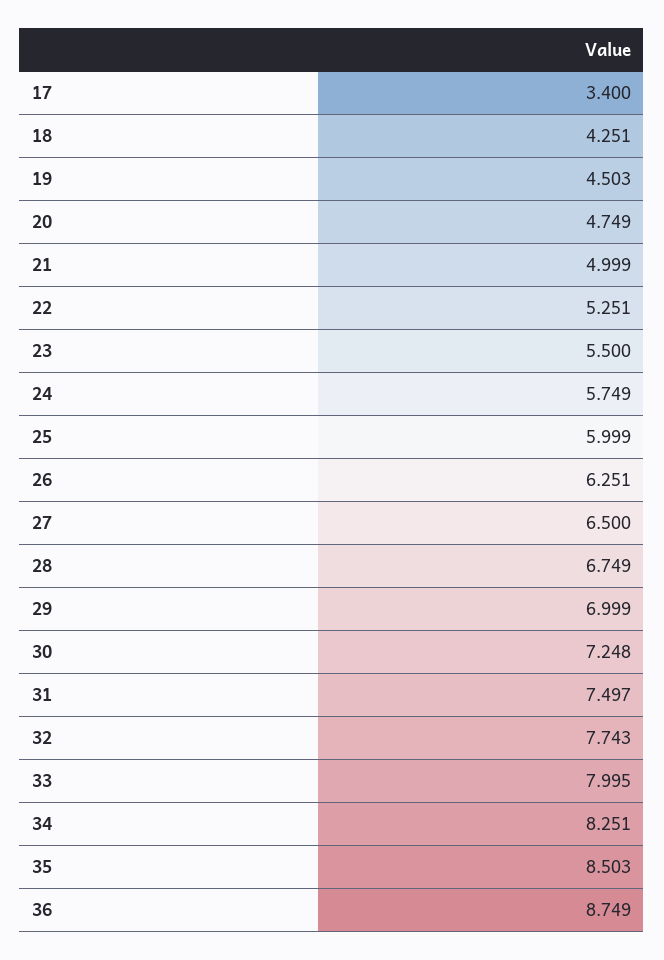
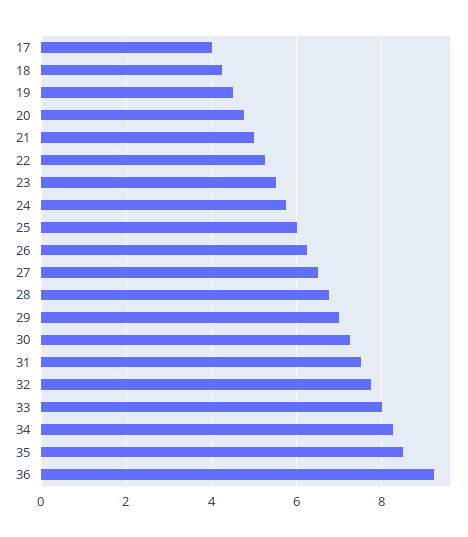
17: 3.4 -> 4
36: 8.749 -> 9.2

